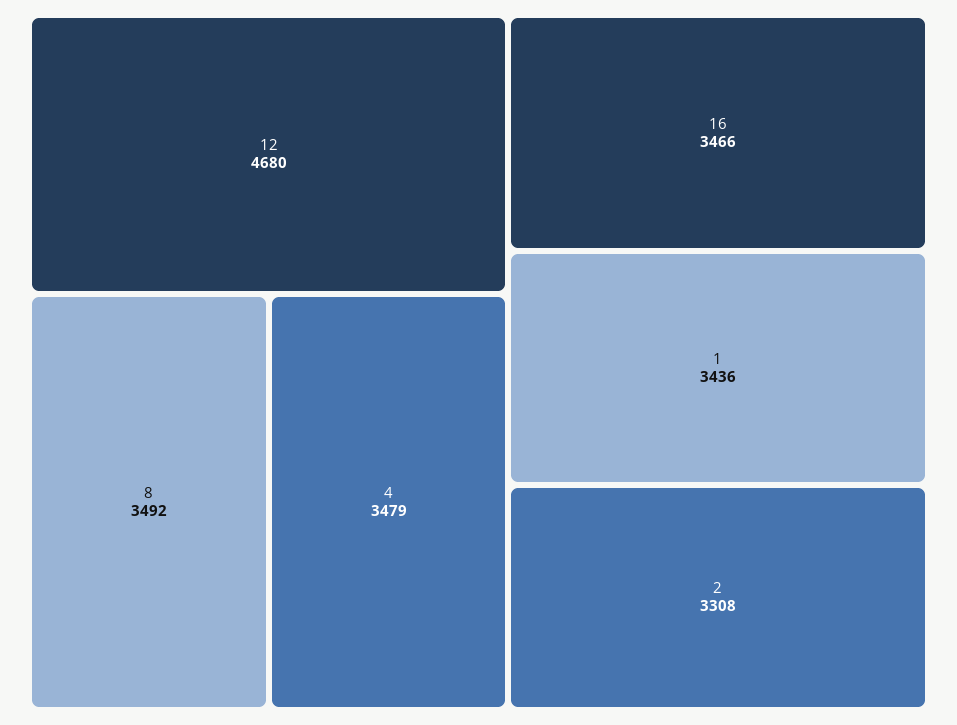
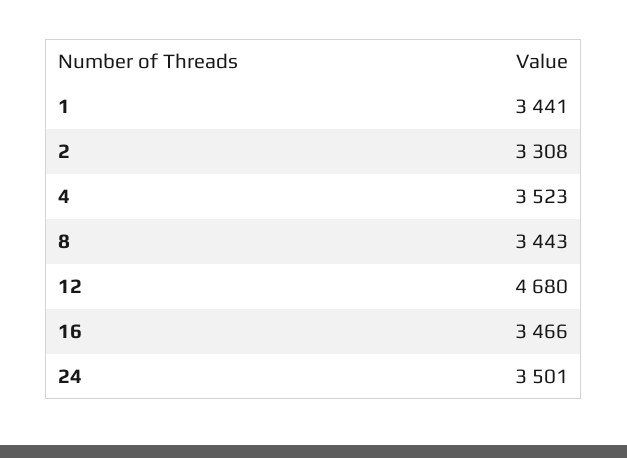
8: 3492 -> 3443
4: 3479 -> 3523
1: 3436 -> 3441
24: none -> 3501

